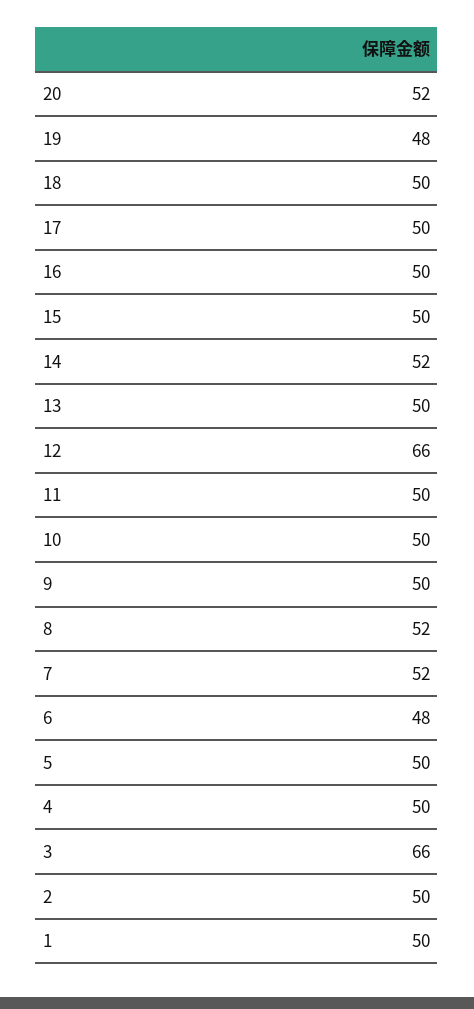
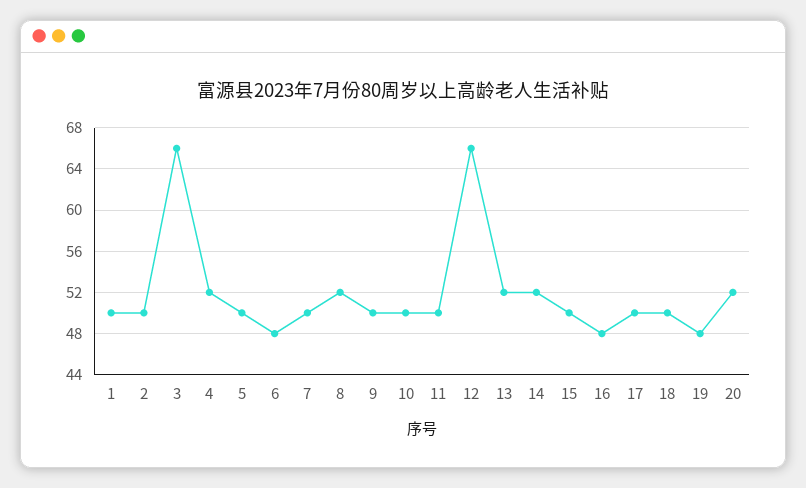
16: 50 -> 48
13: 50 -> 52
7: 52 -> 50
4: 50 -> 52

